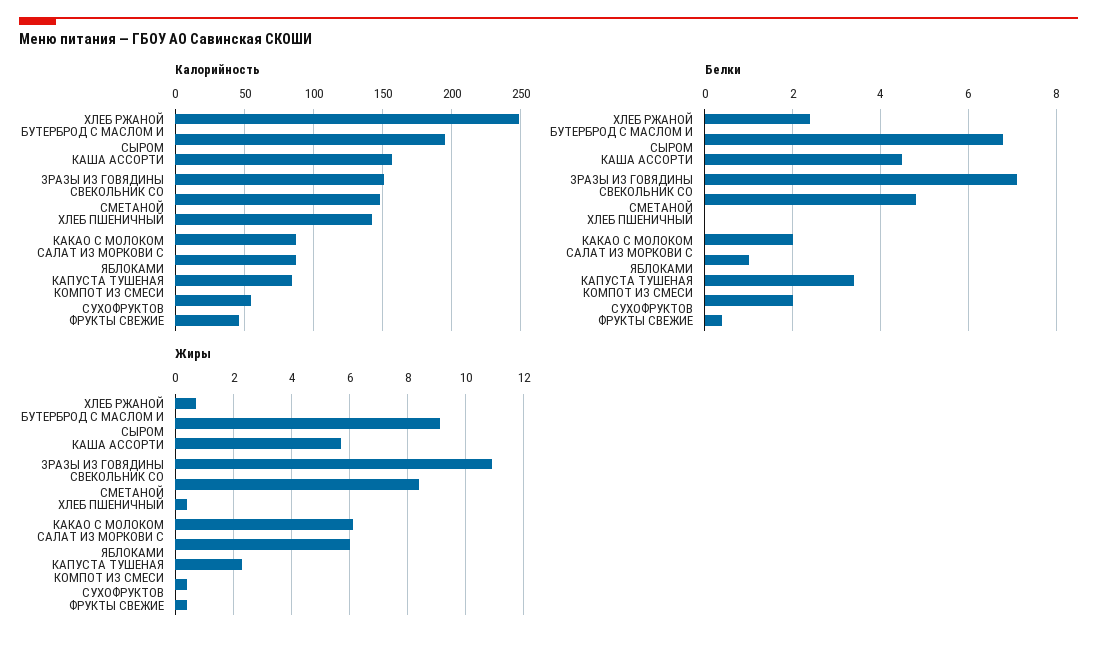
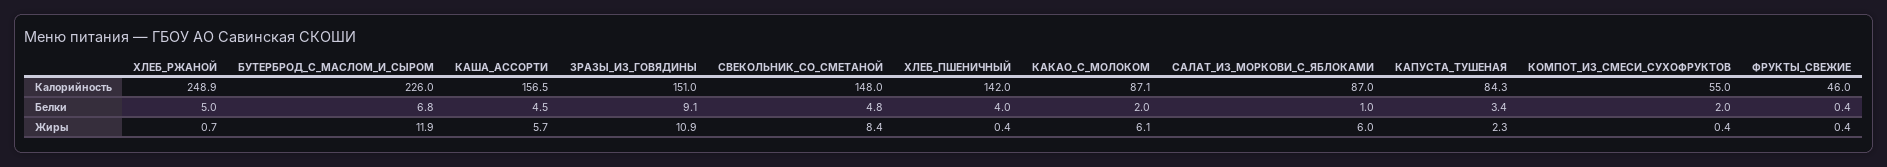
Калорийность, БУТЕРБРОД С МАСЛОМ И СЫРОМ: 195 -> 226
Белки, ХЛЕБ РЖАНОЙ: 2.5 -> 5
Белки, ЗРАЗЫ ИЗ ГОВЯДИНЫ: 7 -> 9.1
Белки, ХЛЕБ ПШЕНИЧНЫЙ: 0 -> 4
Жиры, БУТЕРБРОД С МАСЛОМ И СЫРОМ: 9 -> 11.9

